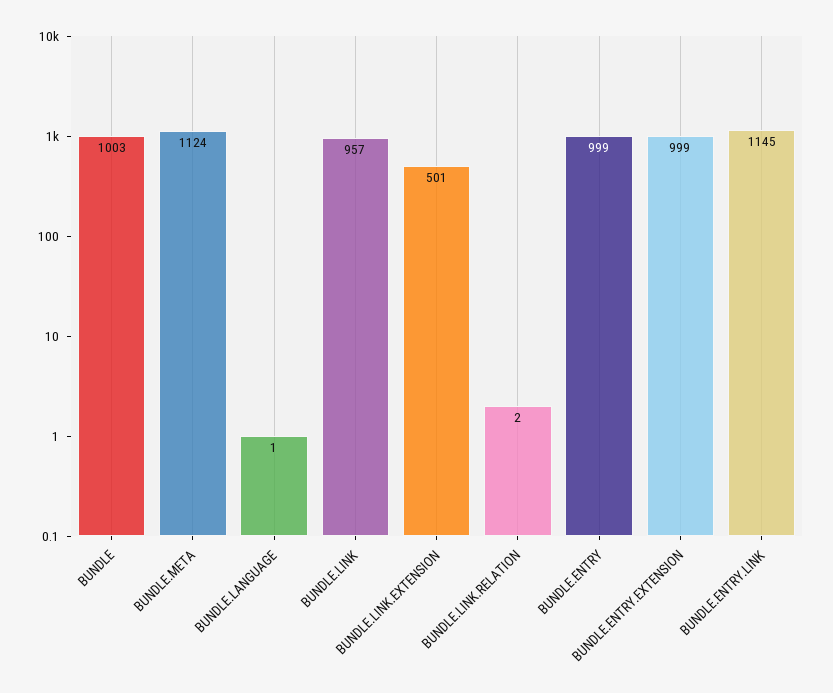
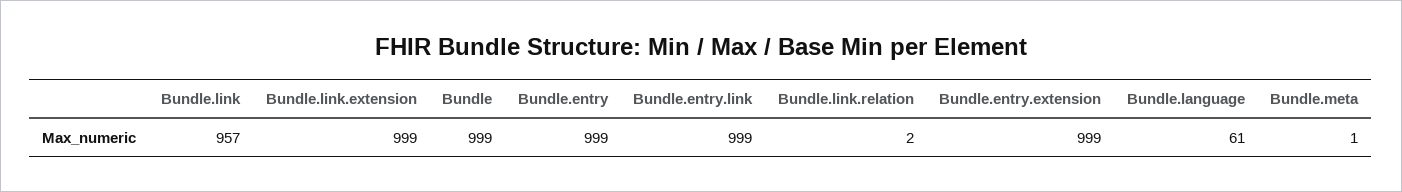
BUNDLE: 1003 -> 999
BUNDLE.META: 1124 -> 1
BUNDLE.LANGUAGE: 1 -> 61
BUNDLE.LINK.EXTENSION: 501 -> 999
BUNDLE.ENTRY.LINK: 1145 -> 999

